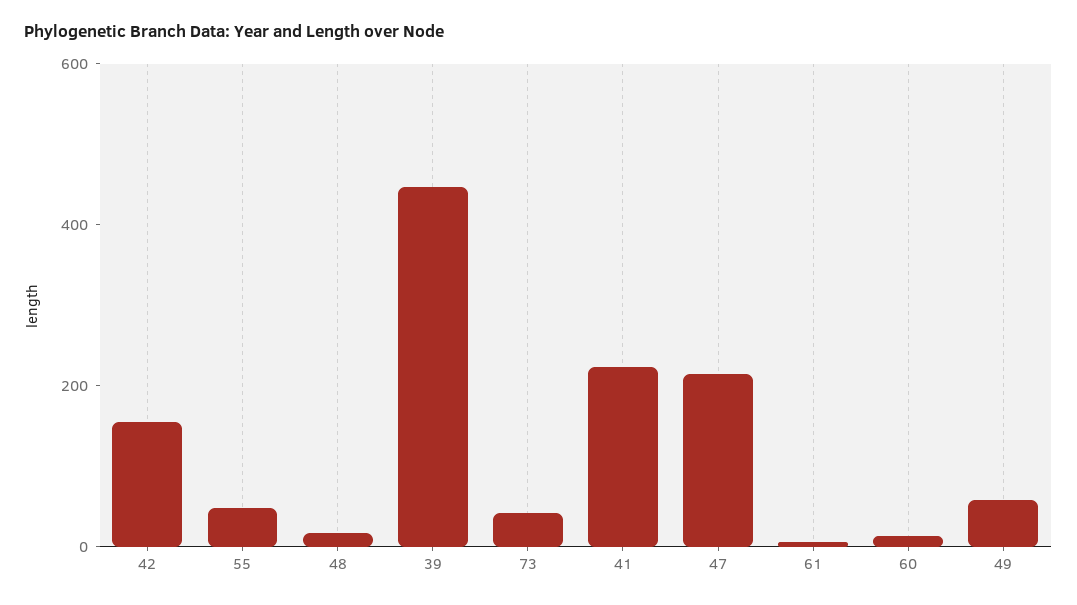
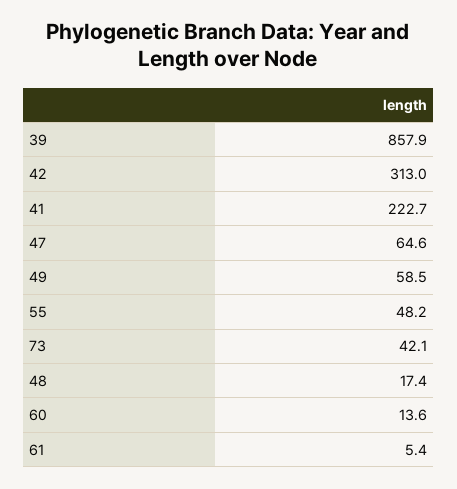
42: 150 -> 313
39: 450 -> 857.9
47: 200 -> 64.6

